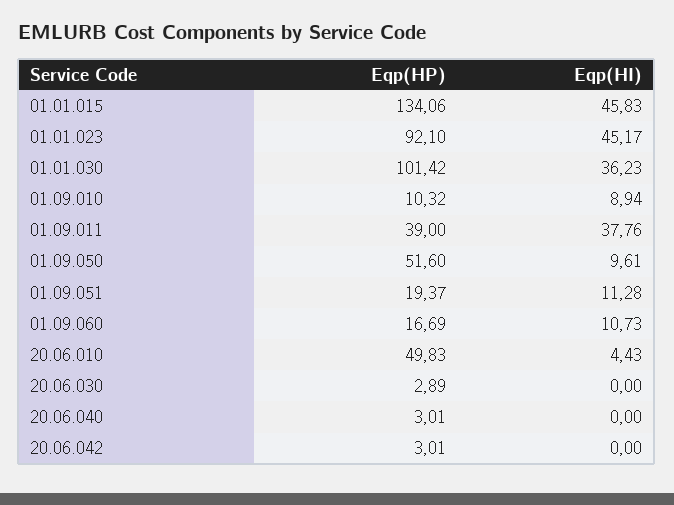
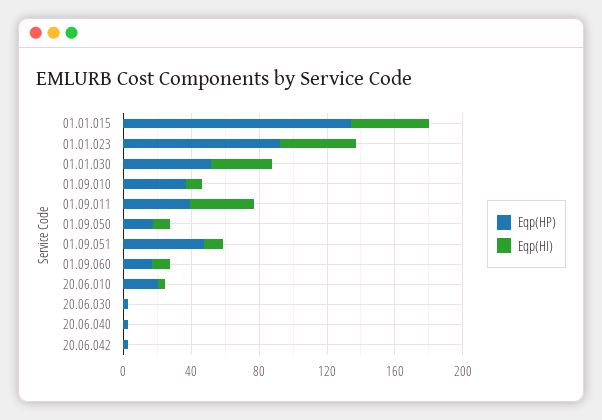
Eqp(HP), 01.01.030: 101.42 -> 50
Eqp(HP), 01.09.010: 10.32 -> 40
Eqp(HP), 01.09.050: 51.6 -> 20
Eqp(HP), 01.09.051: 19.37 -> 50
Eqp(HP), 20.06.010: 49.83 -> 20

